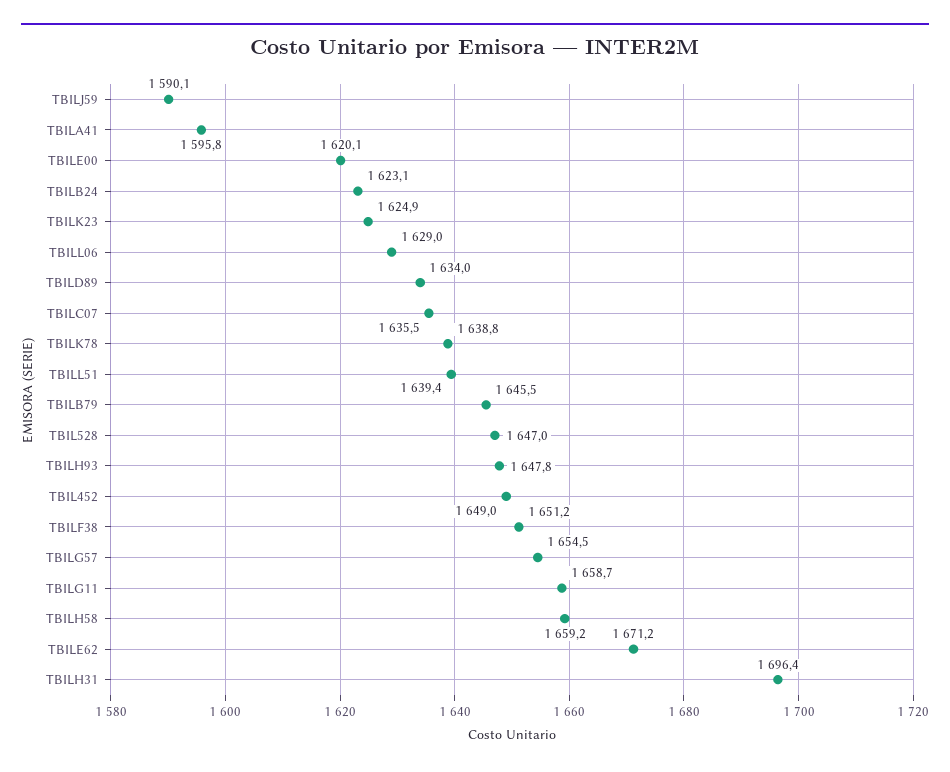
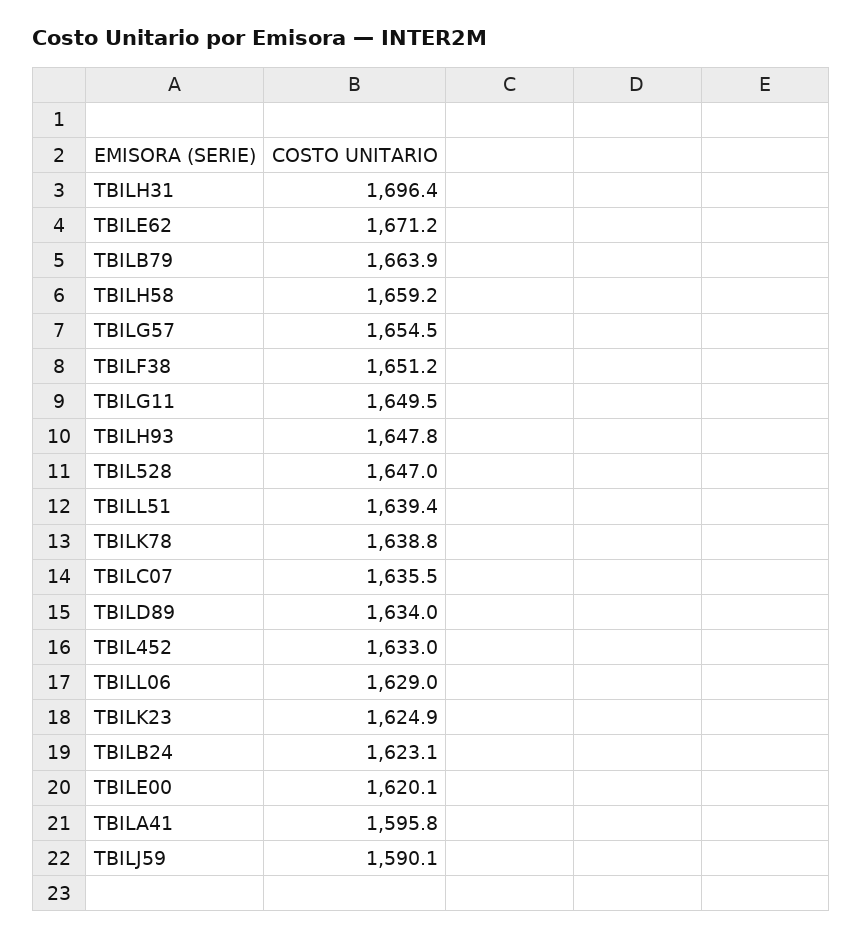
TBILB79: 1645.5 -> 1663.9
TBIL452: 1649 -> 1633
TBILG11: 1658.7 -> 1649.5

